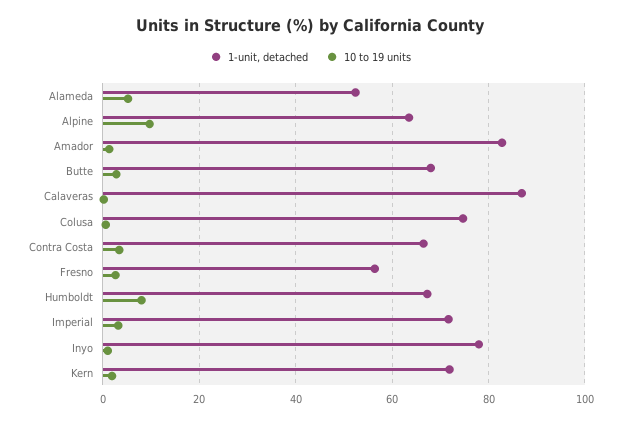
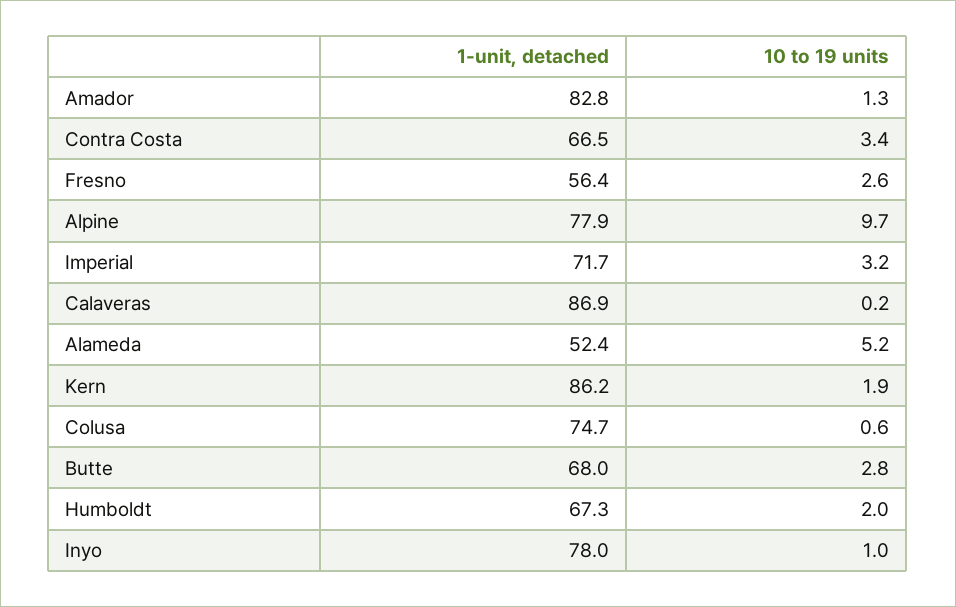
1-unit, detached, Alpine: 64 -> 77.9
10 to 19 units, Humboldt: 8 -> 2
1-unit, detached, Kern: 72 -> 86.2

